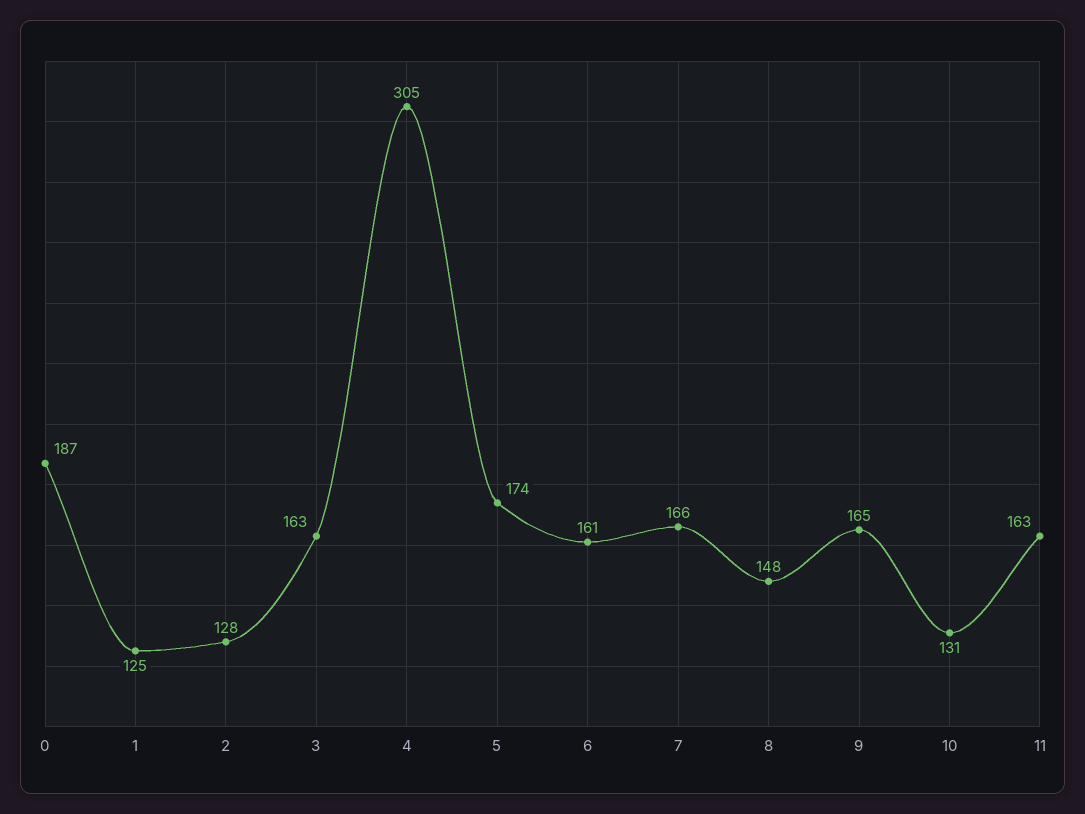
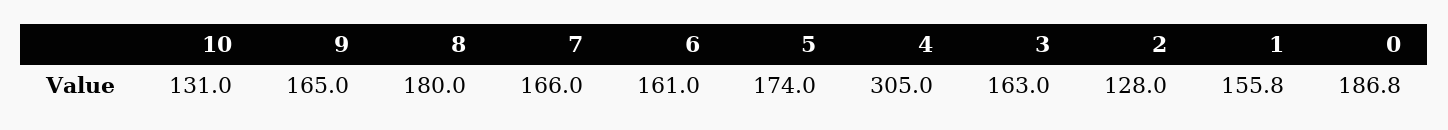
1: 125 -> 155.8
8: 148 -> 180
11: 163 -> none

